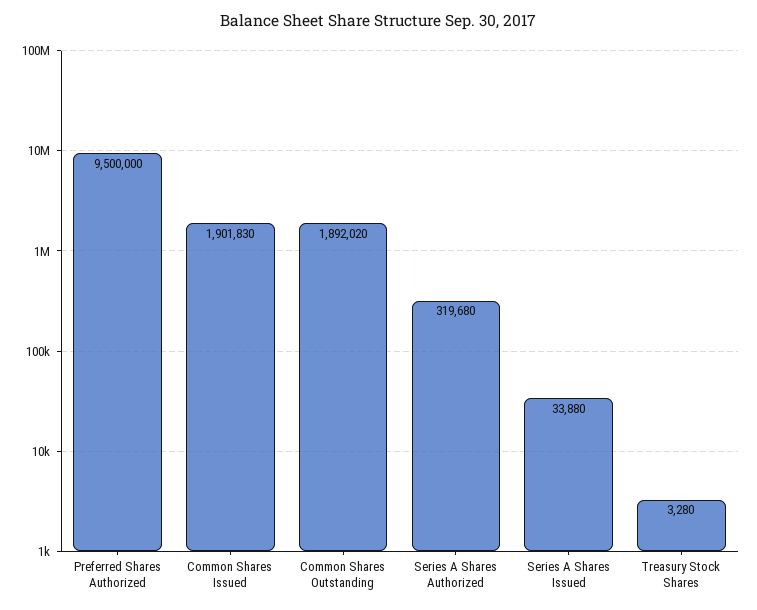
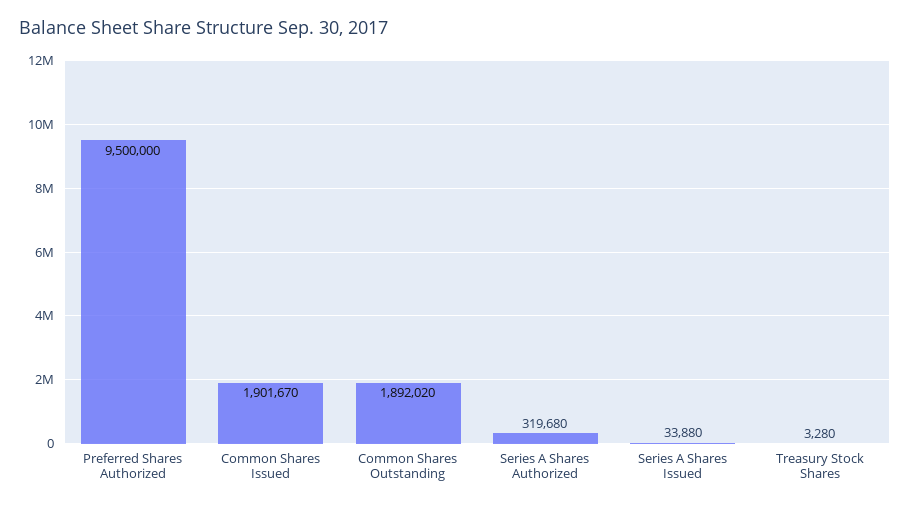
Common Shares Issued: 1901830 -> 1901670

